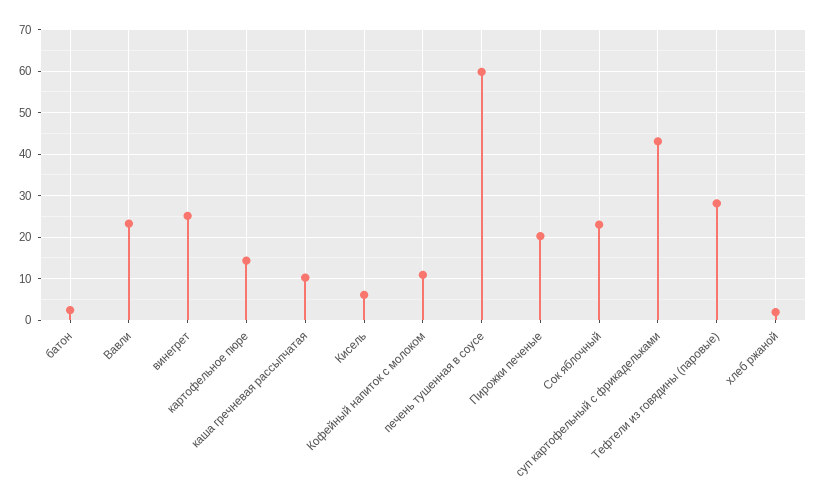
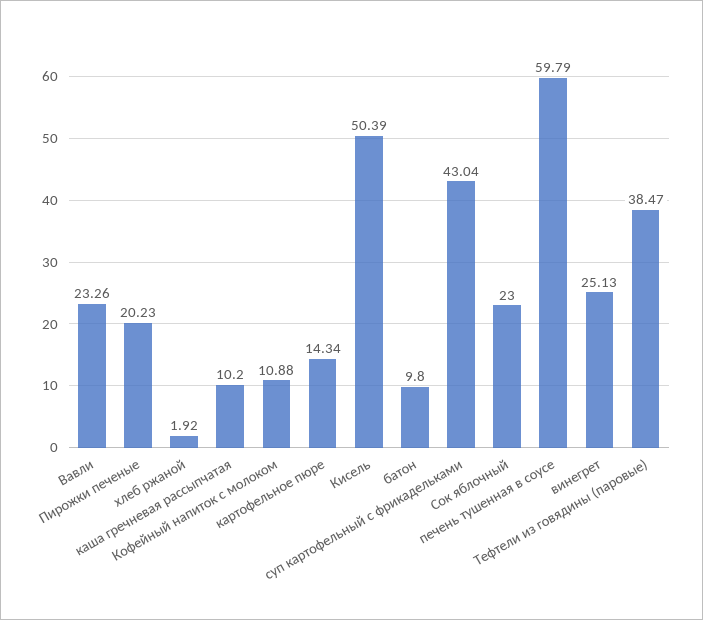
батон: 2 -> 9.8
Кисель: 6 -> 50.39
Тефтели из говядины (паровые): 28 -> 38.47

